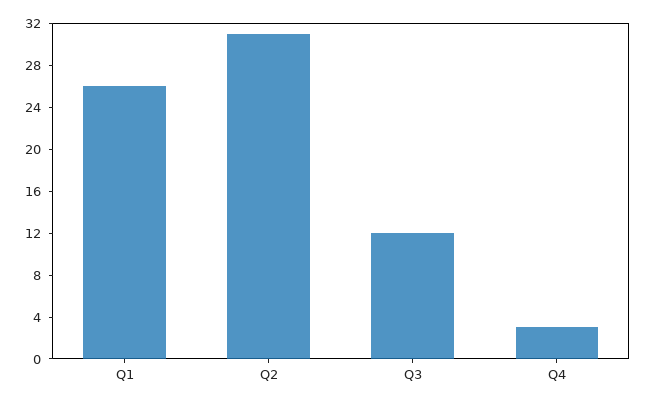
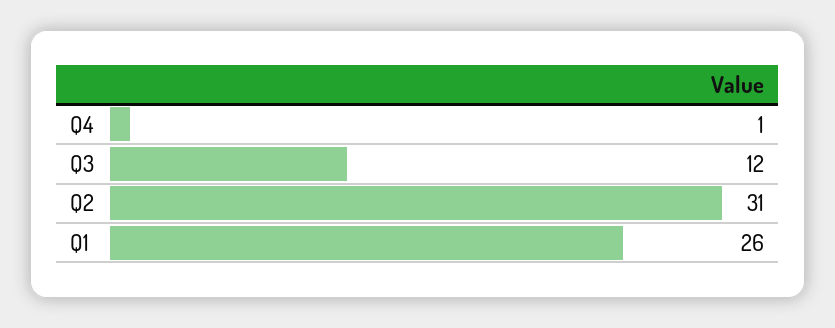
Q4: 3 -> 1

